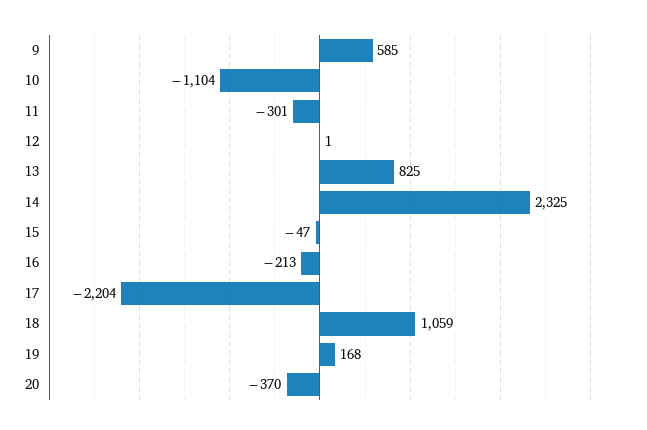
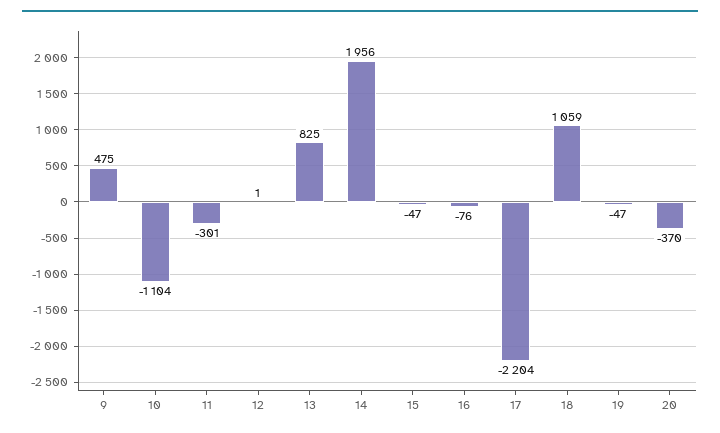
9: 585 -> 475
14: 2325 -> 1956
16: -213 -> -76
19: 168 -> -47

